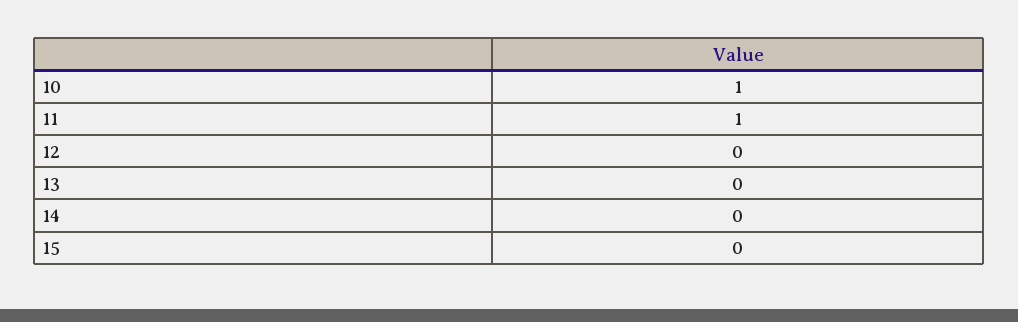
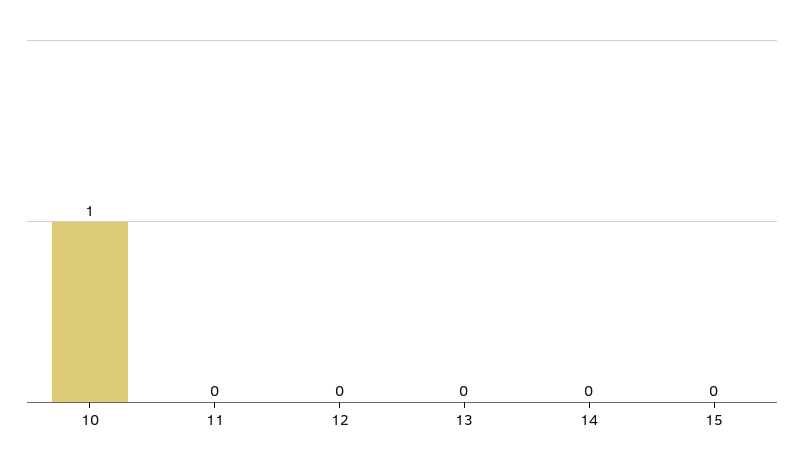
11: 1 -> 0

